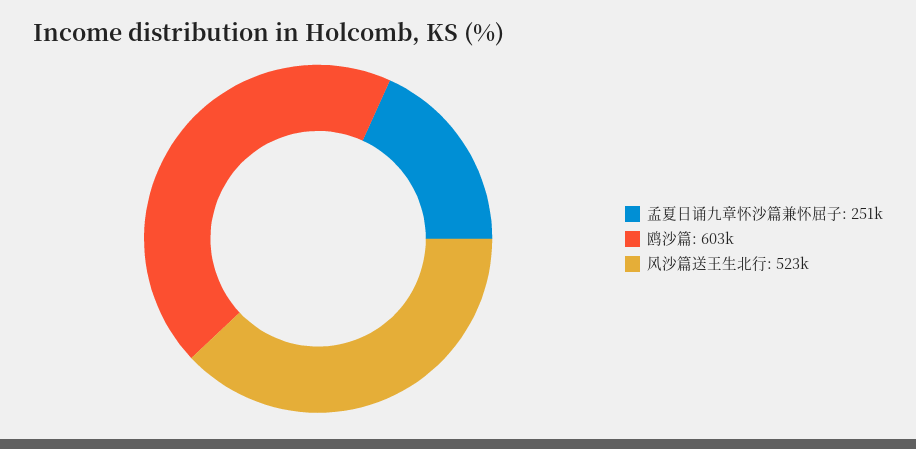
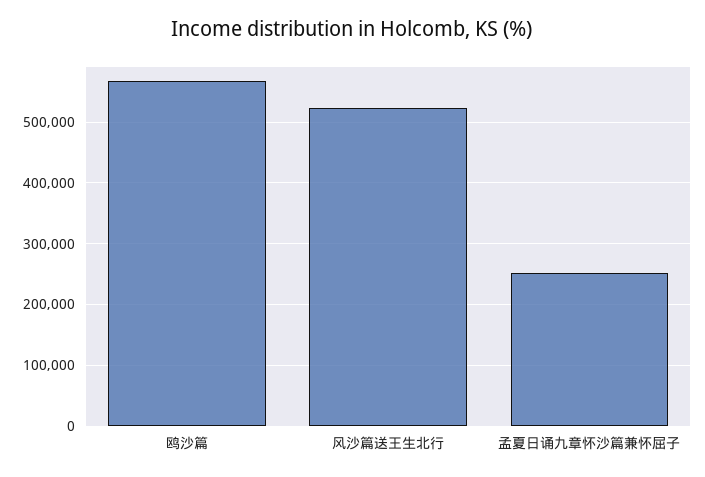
鸥沙篇: 603000 -> 570000

